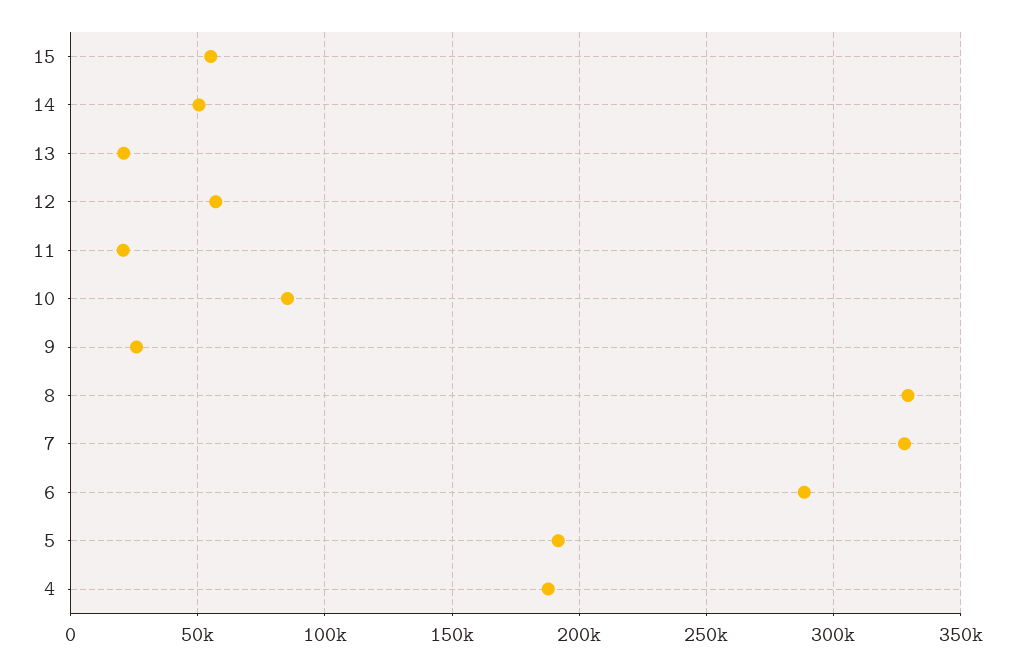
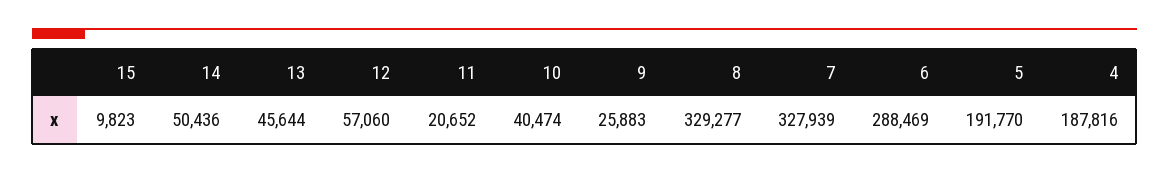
15: 55000 -> 9823
13: 20000 -> 45644
10: 85000 -> 40474

